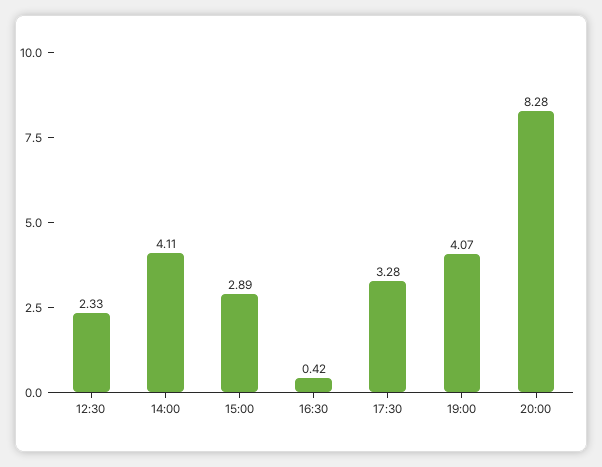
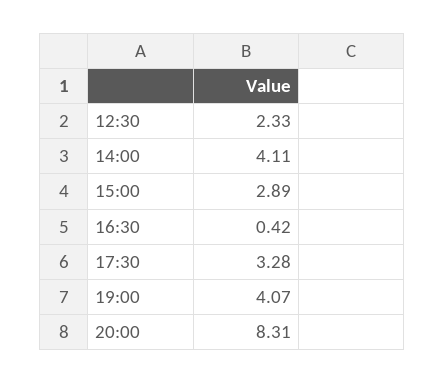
20:00: 8.28 -> 8.31

